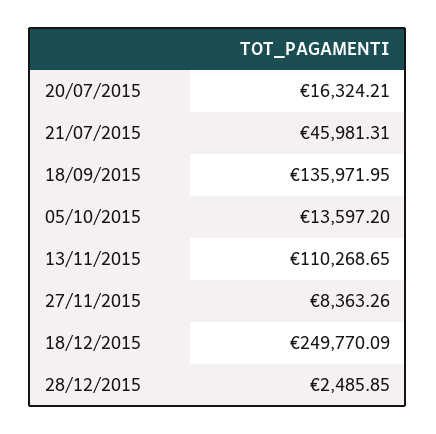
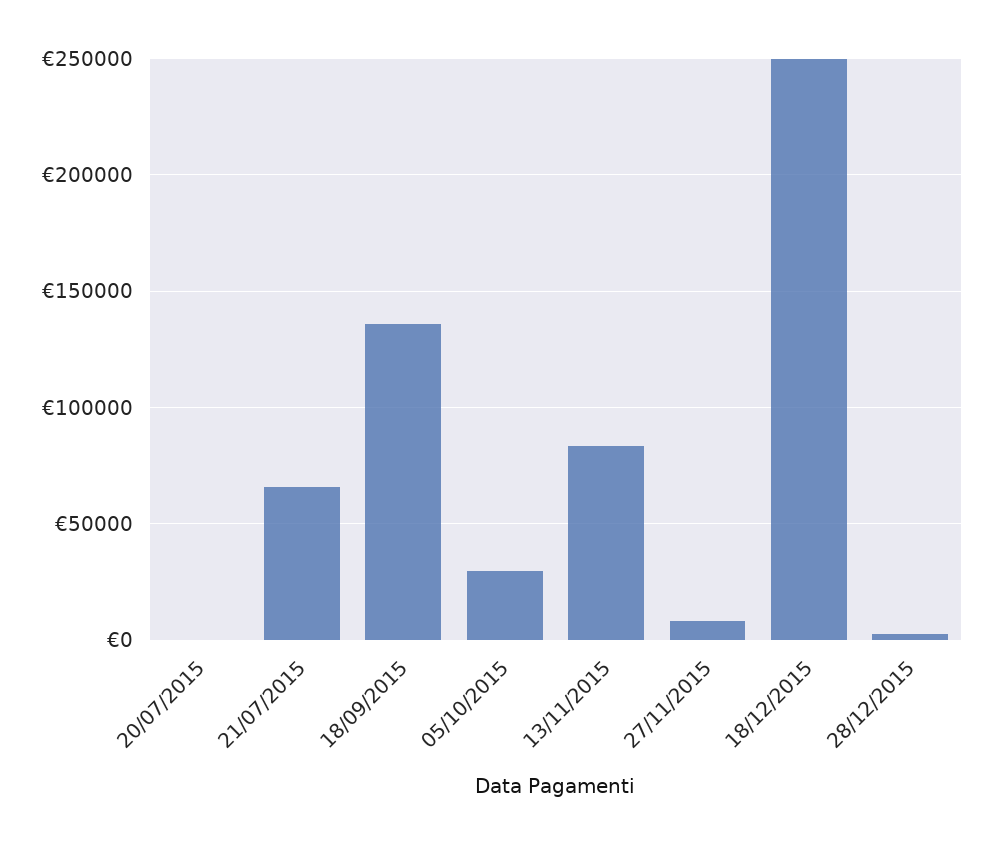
20/07/2015: 16324.21 -> 0
21/07/2015: 45981.31 -> 65000
05/10/2015: 13597.2 -> 30000
13/11/2015: 110268.65 -> 85000

